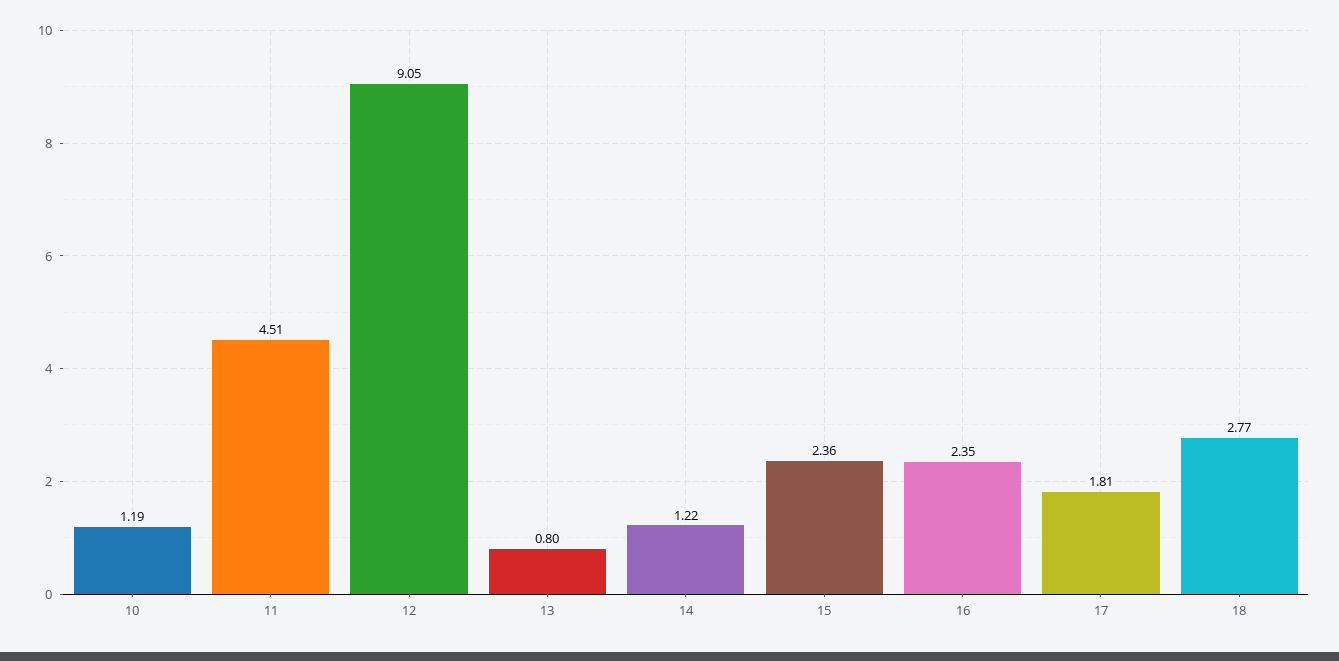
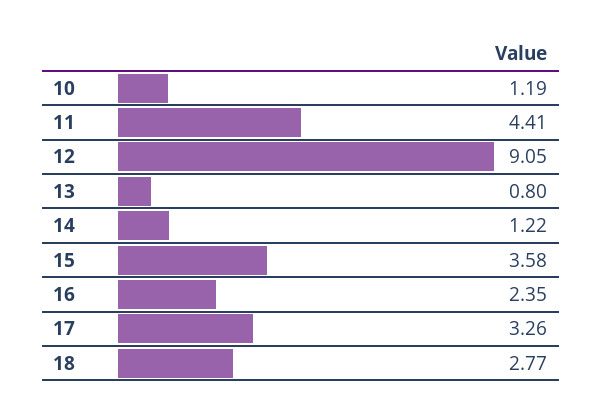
11: 4.51 -> 4.41
15: 2.36 -> 3.58
17: 1.81 -> 3.26

